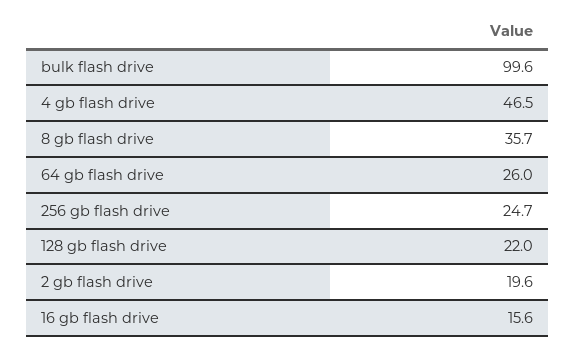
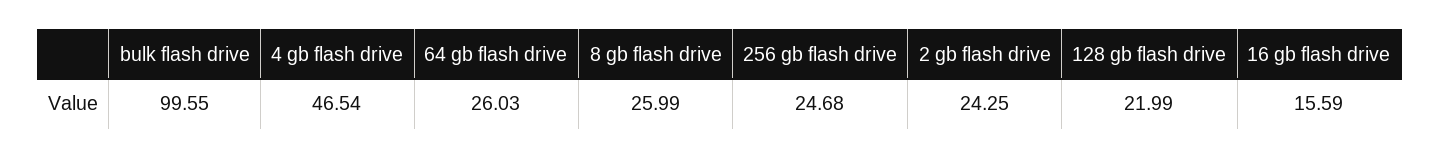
8 gb flash drive: 35.7 -> 25.99
2 gb flash drive: 19.6 -> 24.25

